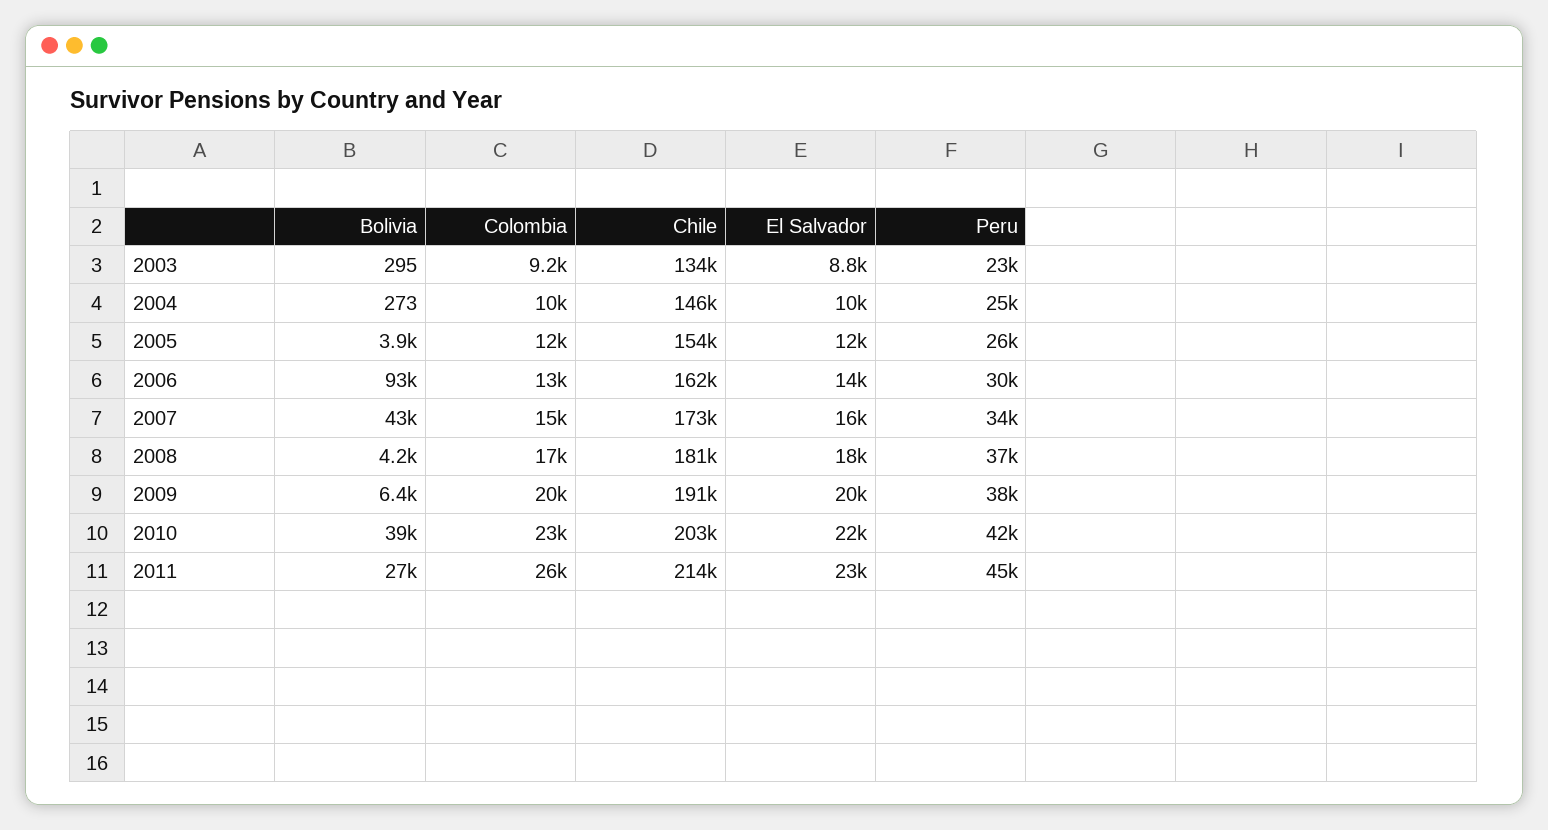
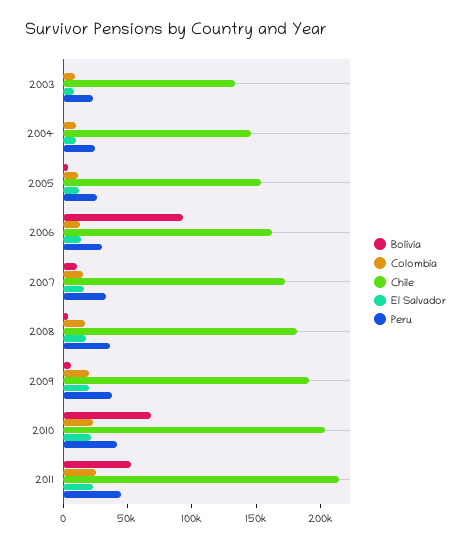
Bolivia, 2007: 43000 -> 10000
Bolivia, 2010: 39000 -> 70000
Bolivia, 2011: 27000 -> 50000

